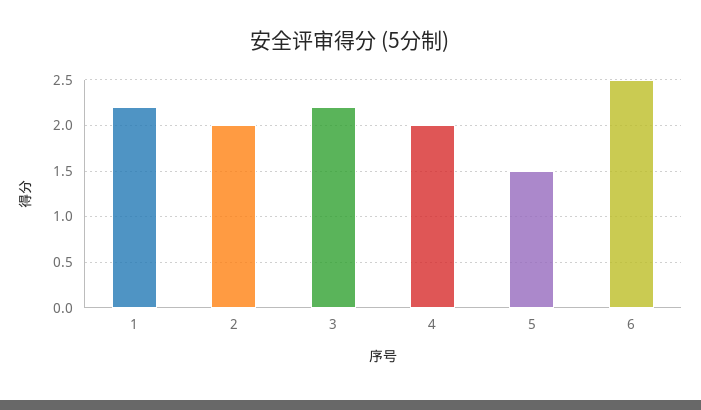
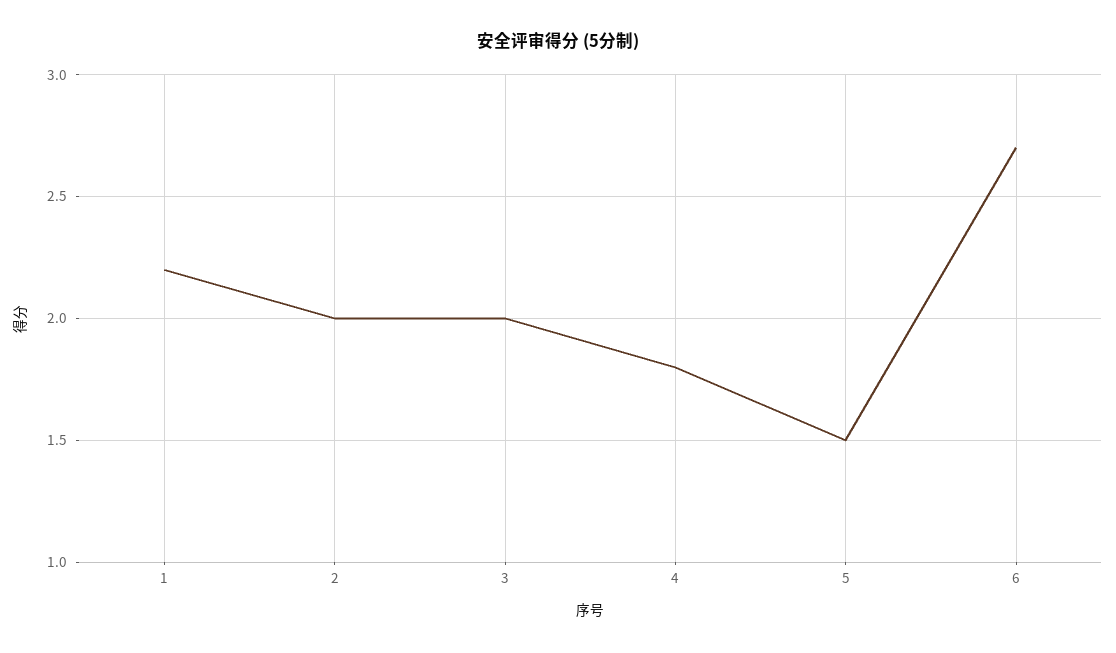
3: 2.2 -> 2
4: 2 -> 1.8
6: 2.5 -> 2.7

